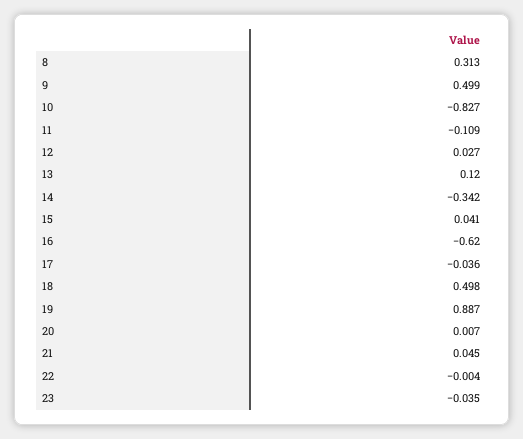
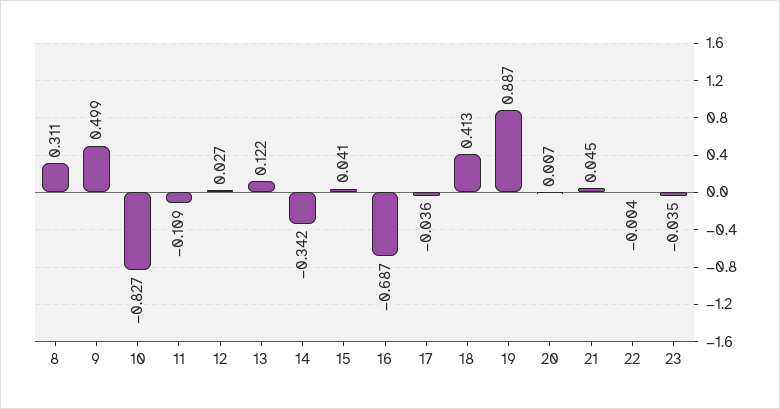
8: 0.313 -> 0.311
13: 0.12 -> 0.122
16: -0.62 -> -0.687
18: 0.498 -> 0.413

